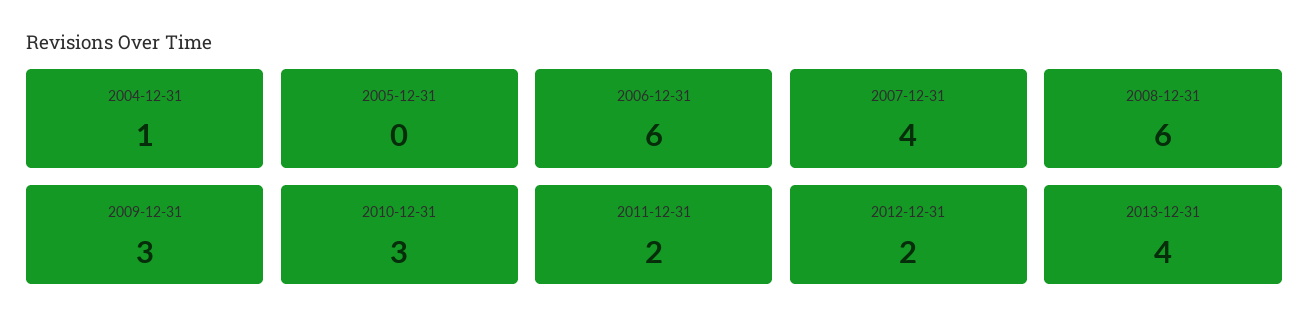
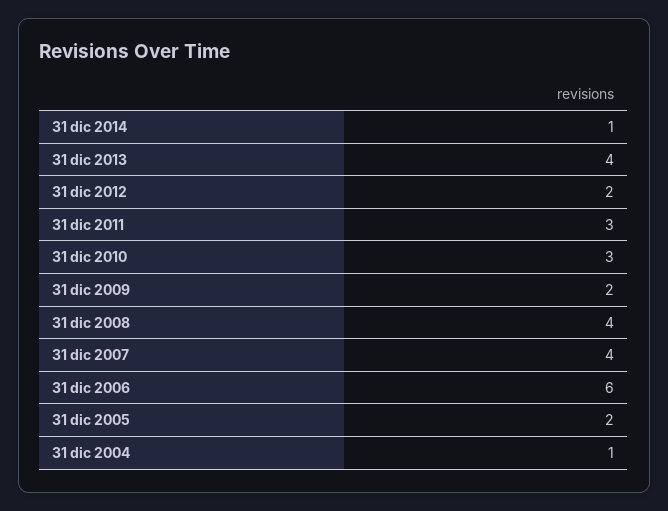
2005-12-31: 0 -> 2
2008-12-31: 6 -> 4
2009-12-31: 3 -> 2
2011-12-31: 2 -> 3
31 dic 2014: none -> 1

